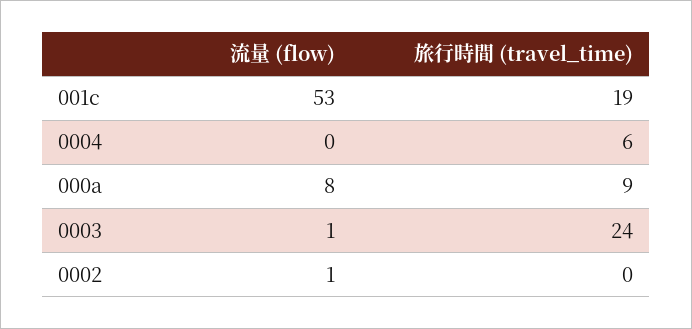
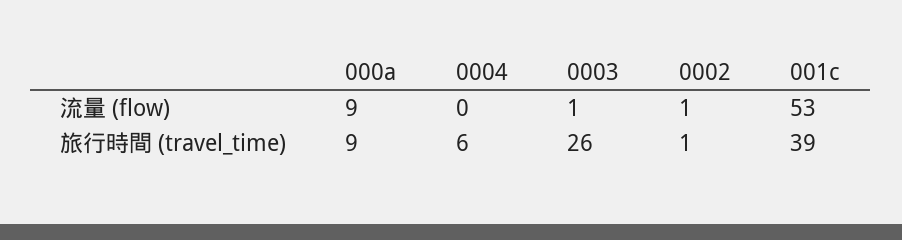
旅行時間 (travel_time), 001c: 19 -> 39
流量 (flow), 000a: 8 -> 9
旅行時間 (travel_time), 0003: 24 -> 26
旅行時間 (travel_time), 0002: 0 -> 1

